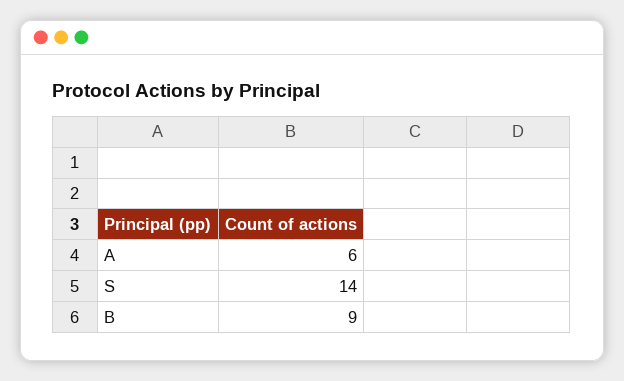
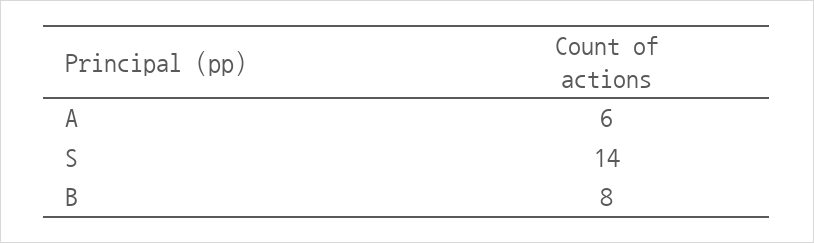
B: 9 -> 8

